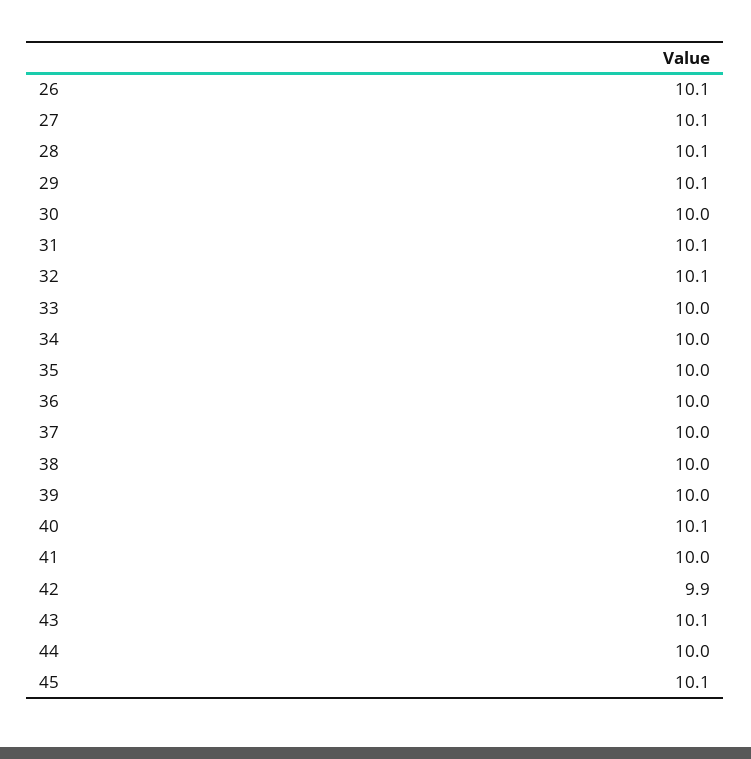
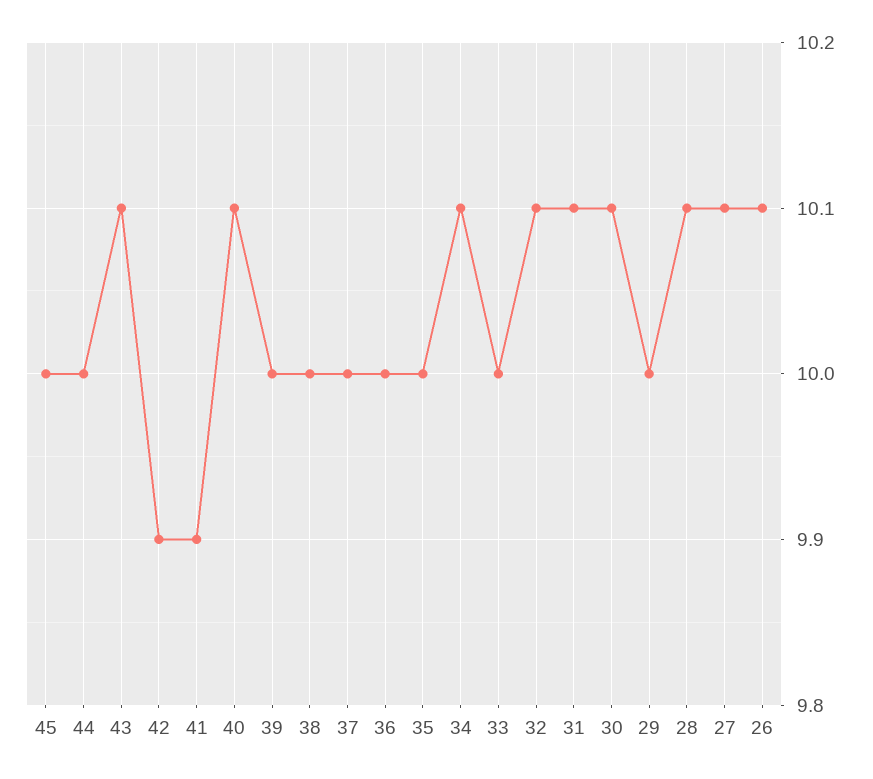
29: 10.1 -> 10
30: 10 -> 10.1
34: 10 -> 10.1
41: 10 -> 9.9
45: 10.1 -> 10

